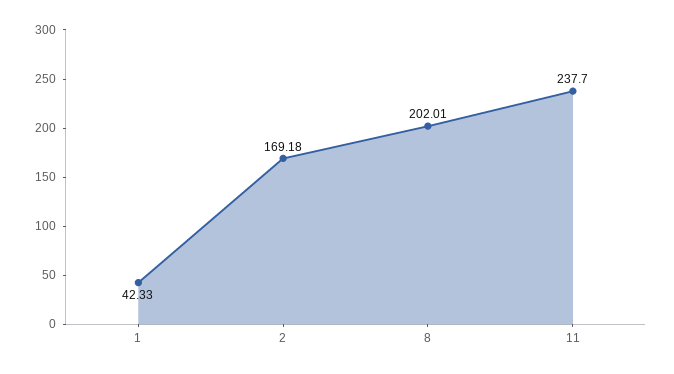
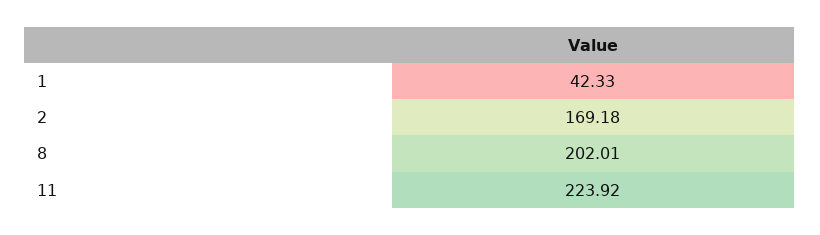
11: 237.7 -> 223.92

